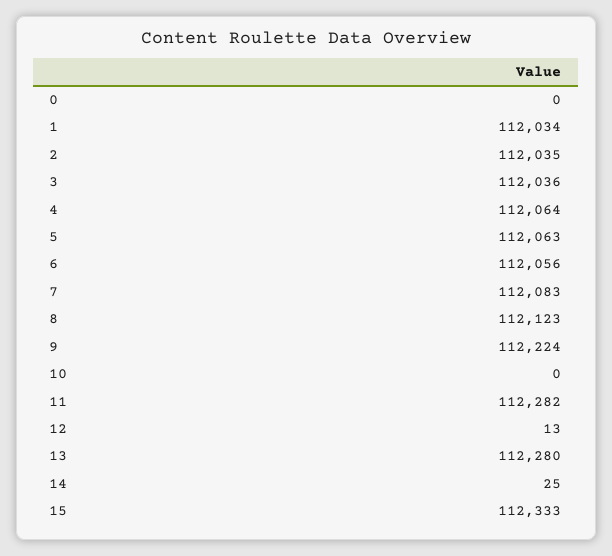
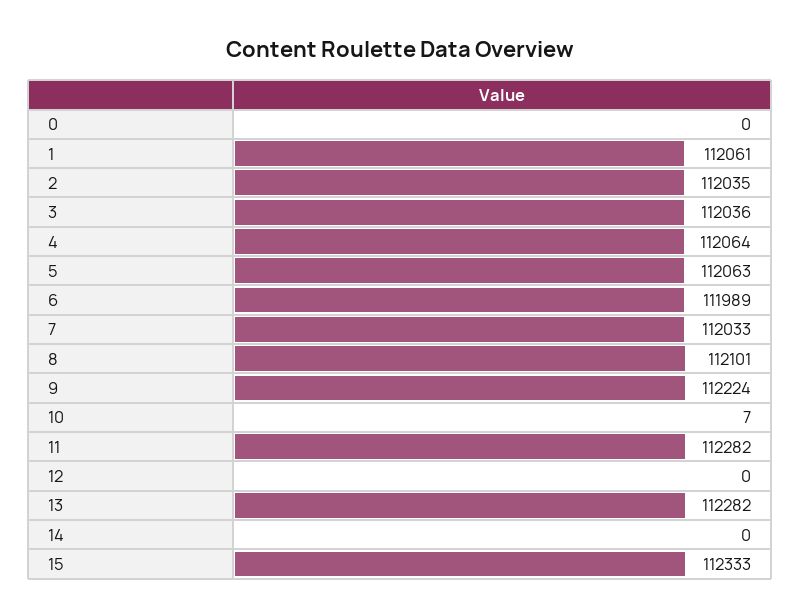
1: 112034 -> 112061
6: 112056 -> 111989
7: 112083 -> 112033
8: 112123 -> 112101
10: 0 -> 7
12: 13 -> 0
13: 112280 -> 112282
14: 25 -> 0

